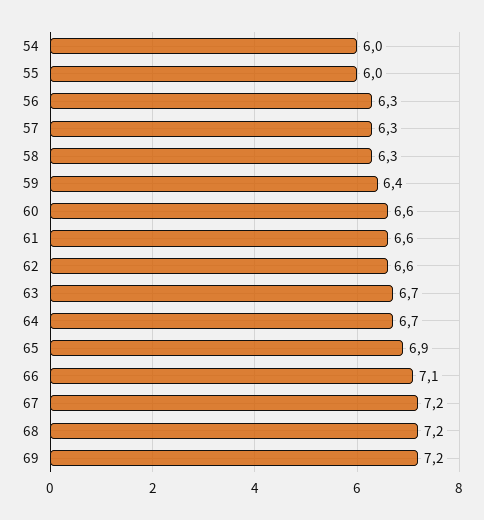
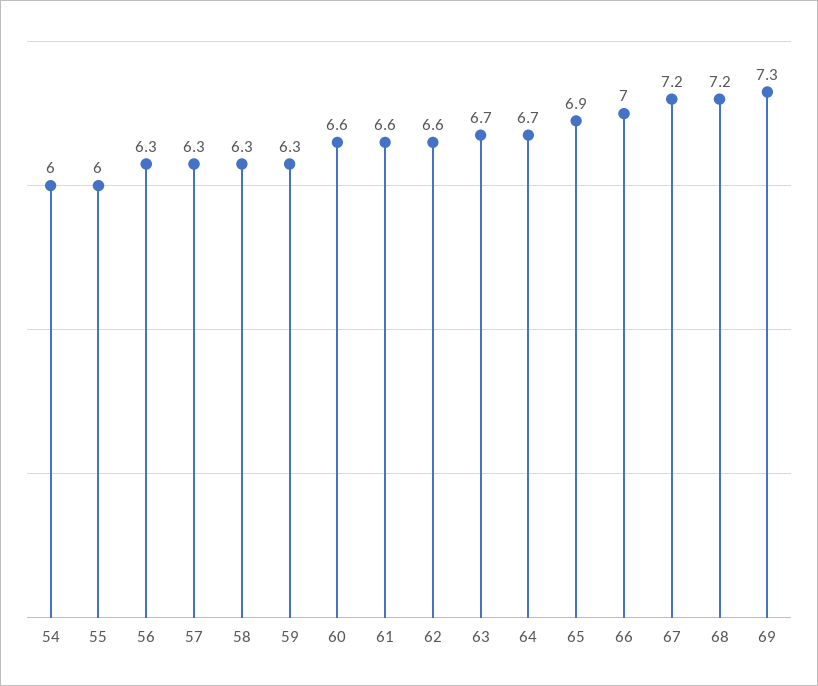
59: 6.4 -> 6.3
66: 7.1 -> 7
69: 7.2 -> 7.3

